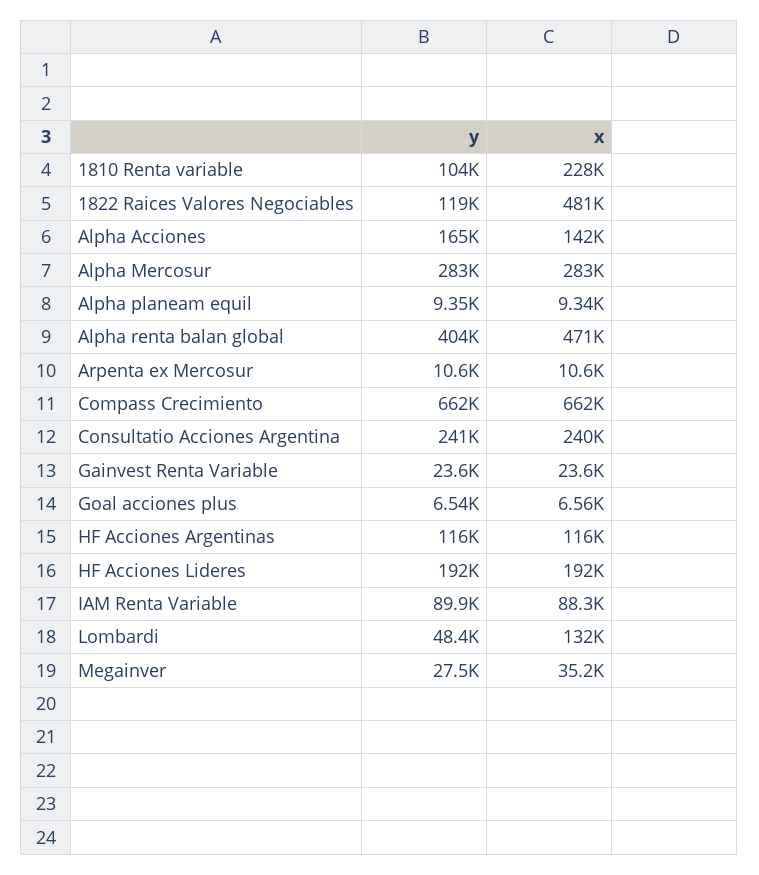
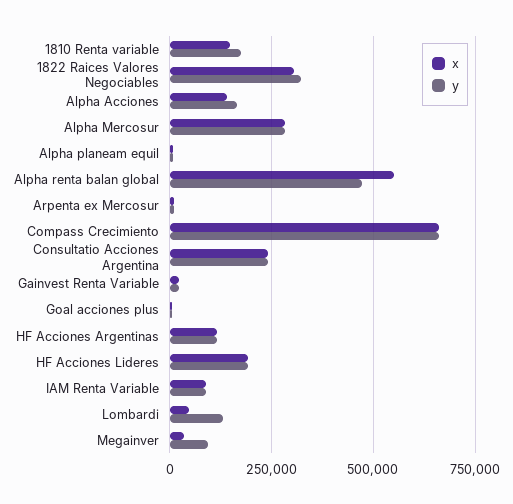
y, 1810 Renta variable: 104000 -> 175000
x, 1810 Renta variable: 228000 -> 150000
y, 1822 Raices Valores Negociables: 119000 -> 325000
x, 1822 Raices Valores Negociables: 481000 -> 300000
y, Alpha renta balan global: 404000 -> 475000
x, Alpha renta balan global: 471000 -> 550000
y, Lombardi: 48400 -> 125000
x, Lombardi: 132000 -> 50000
y, Megainver: 27500 -> 100000

